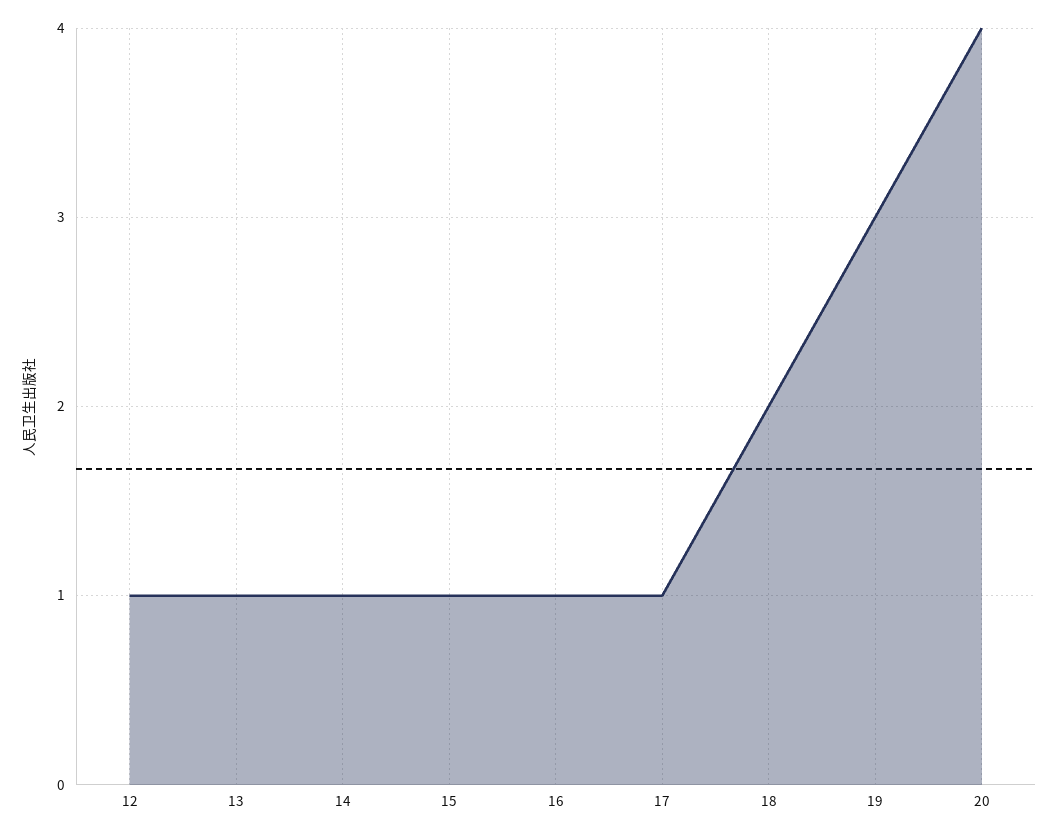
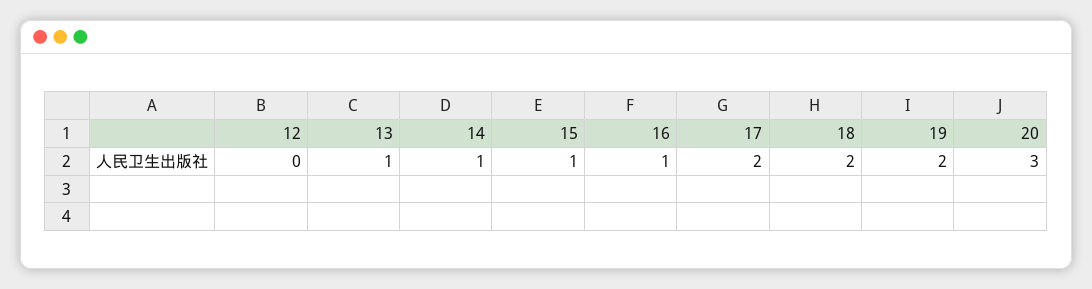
12: 1 -> 0
17: 1 -> 2
19: 3 -> 2
20: 4 -> 3

